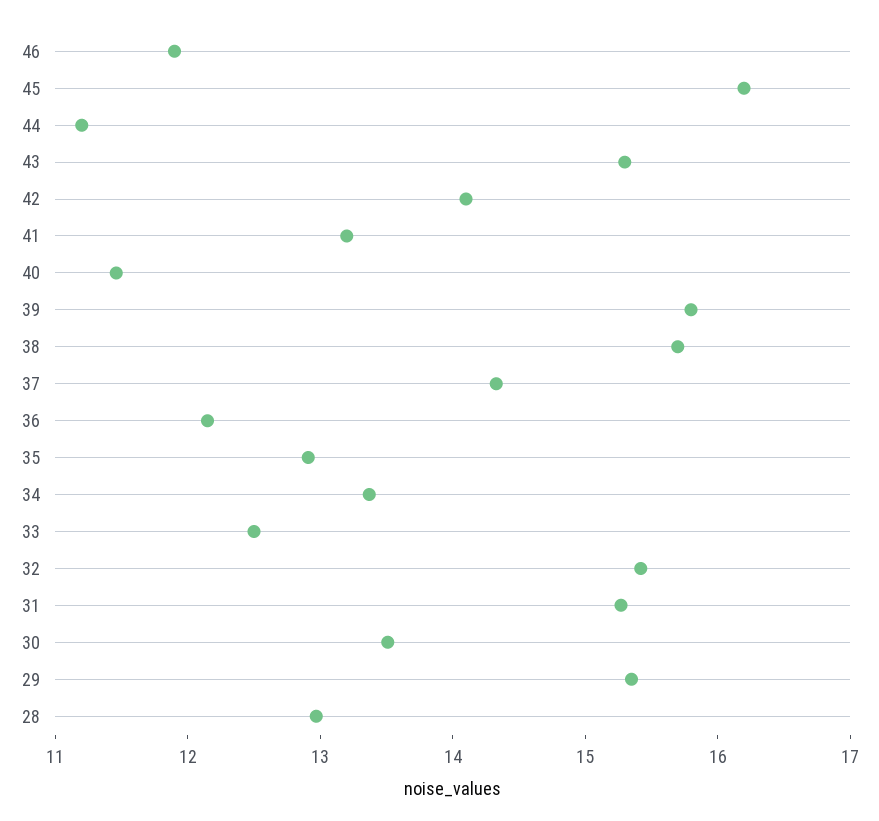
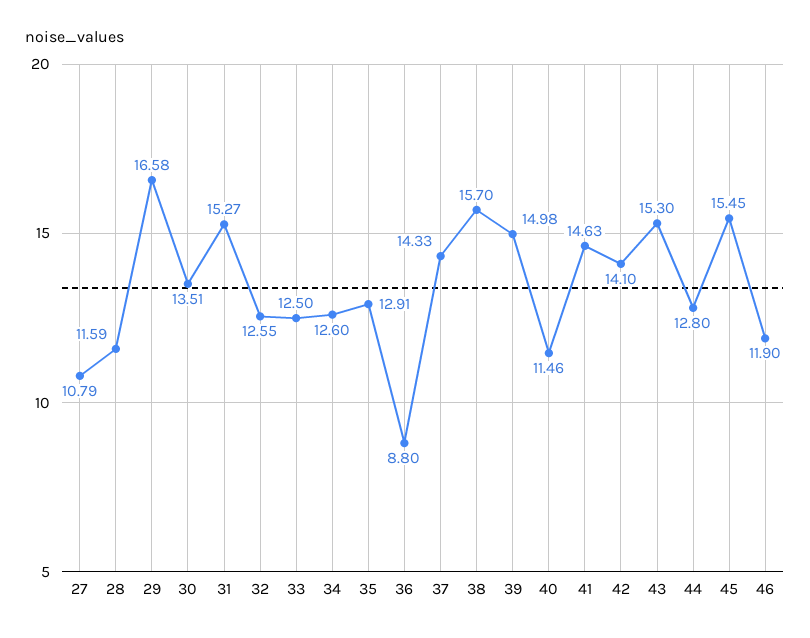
45: 16.2 -> 15.45
44: 11.2 -> 12.8
41: 13.2 -> 14.63
39: 15.8 -> 14.98
36: 12.2 -> 8.8
34: 13.4 -> 12.6
32: 15.4 -> 12.55
29: 15.4 -> 16.58
28: 13 -> 11.59
27: none -> 10.79

